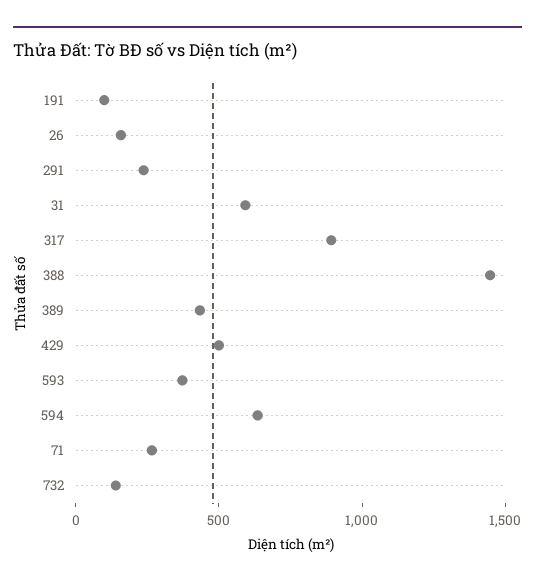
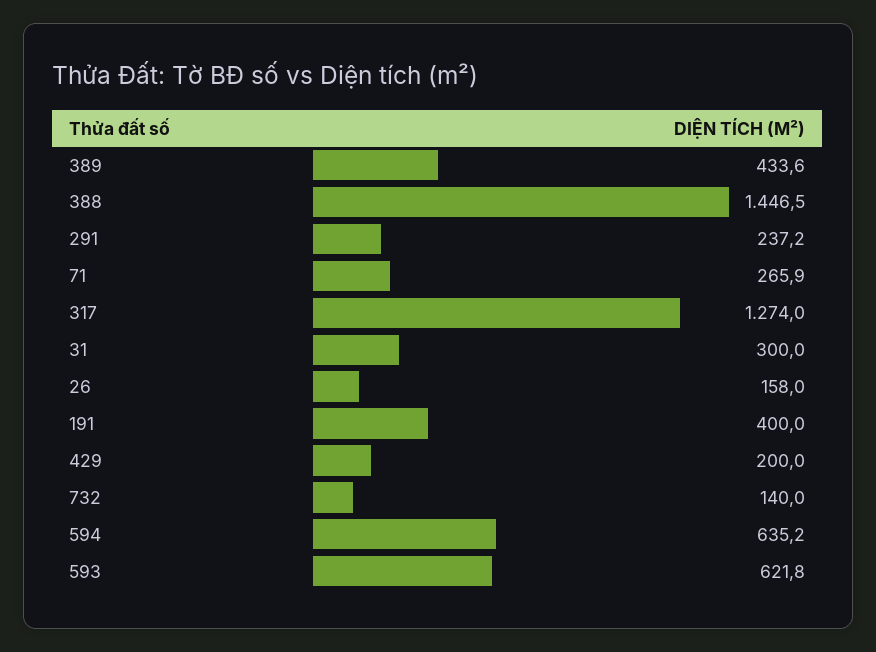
191: 100 -> 400
31: 600 -> 300
317: 900 -> 1274
429: 500 -> 200
593: 400 -> 621.8

